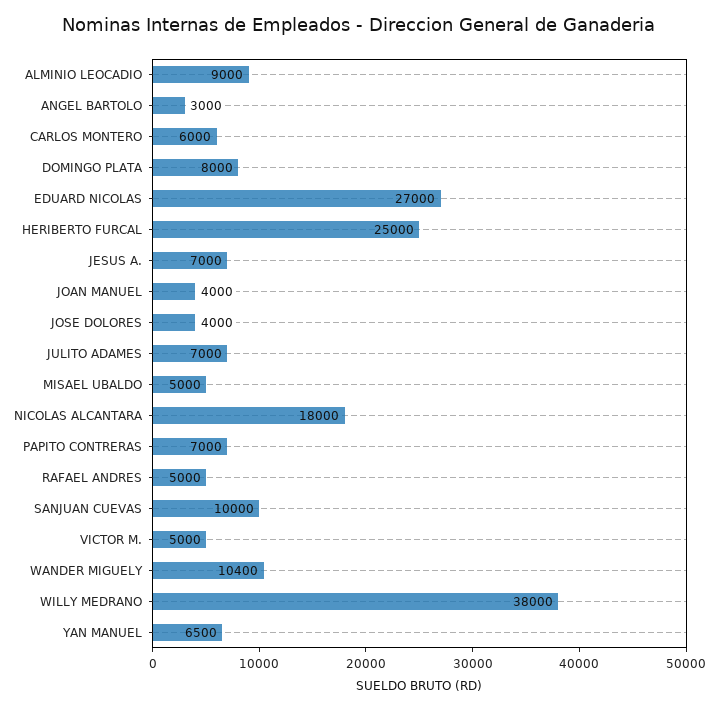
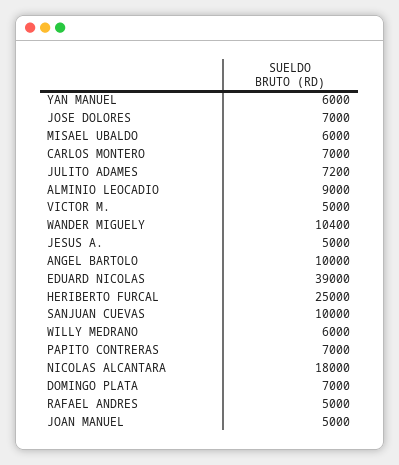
ANGEL BARTOLO: 3000 -> 10000
CARLOS MONTERO: 6000 -> 7000
DOMINGO PLATA: 8000 -> 7000
EDUARD NICOLAS: 27000 -> 39000
JESUS A.: 7000 -> 5000
JOAN MANUEL: 4000 -> 5000
JOSE DOLORES: 4000 -> 7000
JULITO ADAMES: 7000 -> 7200
MISAEL UBALDO: 5000 -> 6000
WILLY MEDRANO: 38000 -> 6000
YAN MANUEL: 6500 -> 6000

